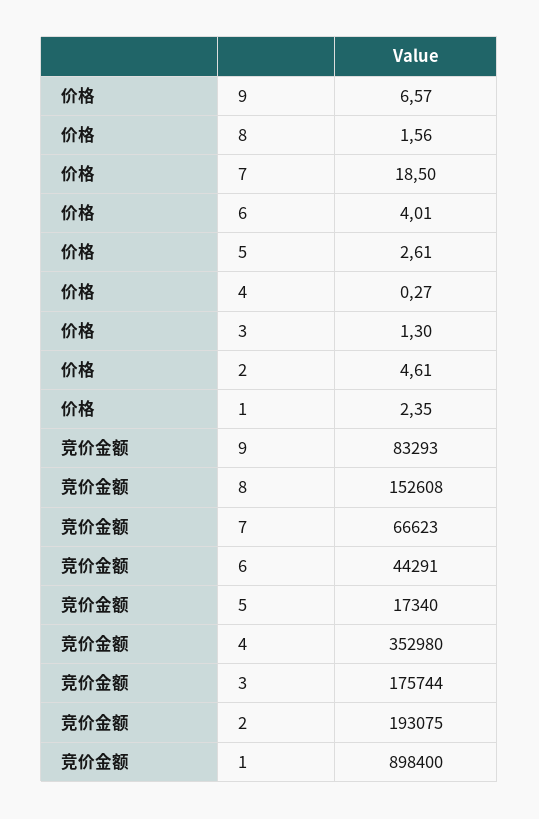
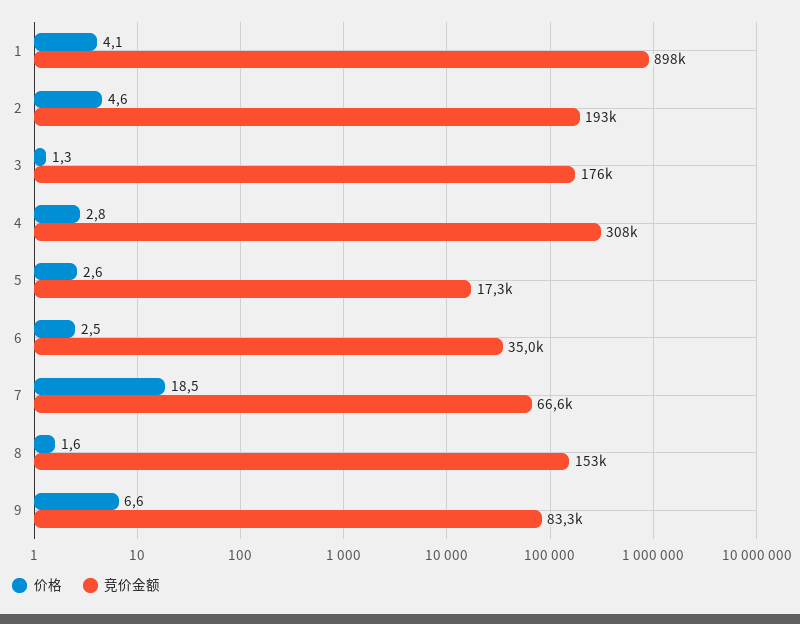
价格, 6: 4.01 -> 2.5
价格, 4: 0.27 -> 2.8
价格, 1: 2.35 -> 4.1
竞价金额, 6: 44291 -> 35000
竞价金额, 4: 352980 -> 308000

